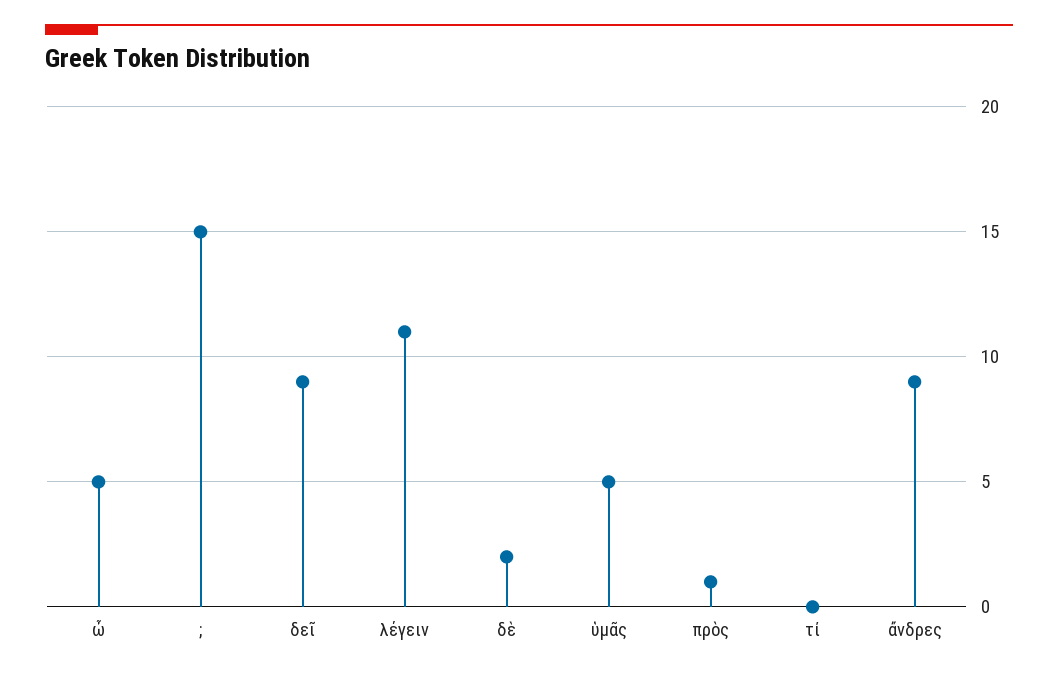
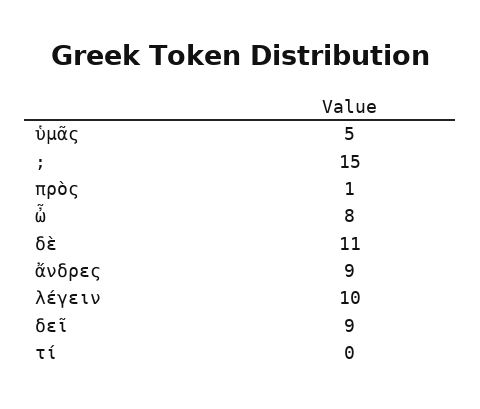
ὦ: 5 -> 8
λέγειν: 11 -> 10
δὲ: 2 -> 11

